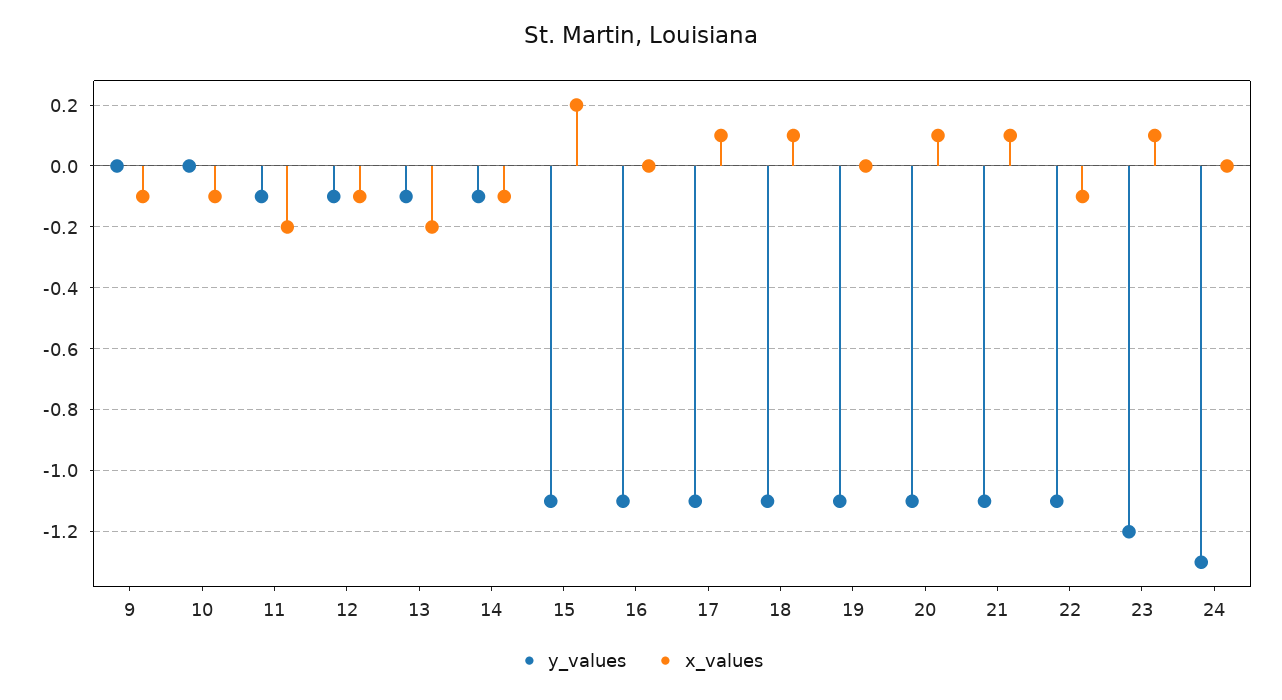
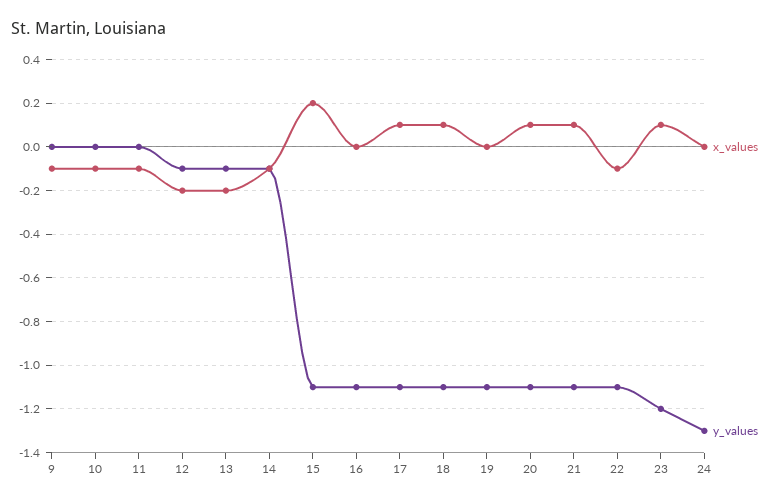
y_values, 11: -0.1 -> 0
x_values, 11: -0.2 -> -0.1
x_values, 12: -0.1 -> -0.2

